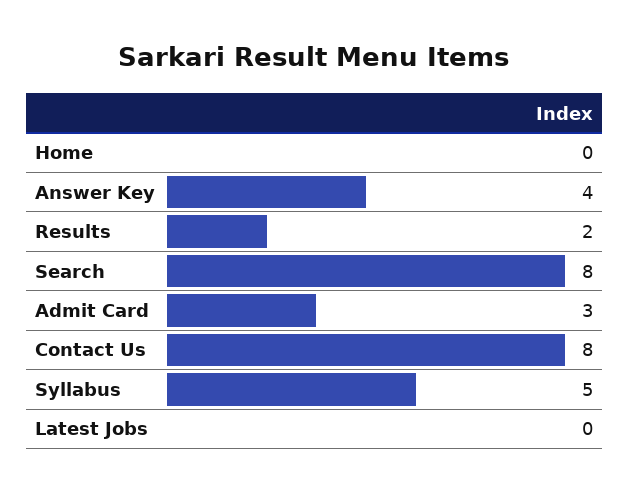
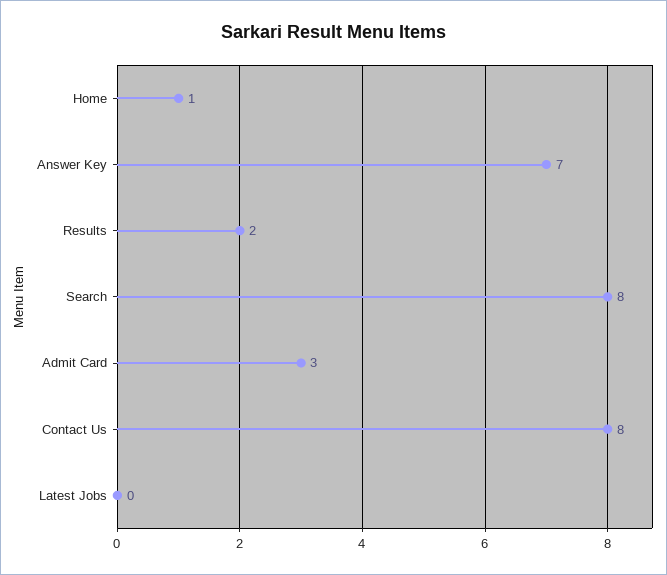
Home: 0 -> 1
Answer Key: 4 -> 7
Syllabus: 5 -> none

